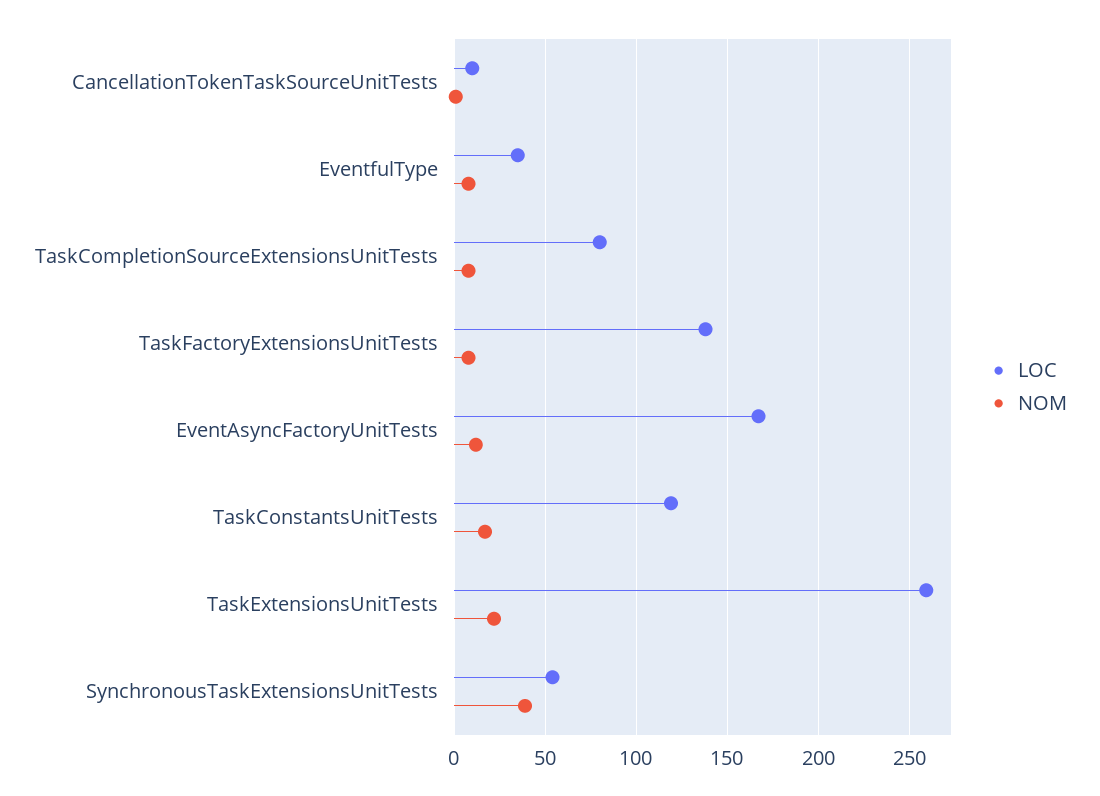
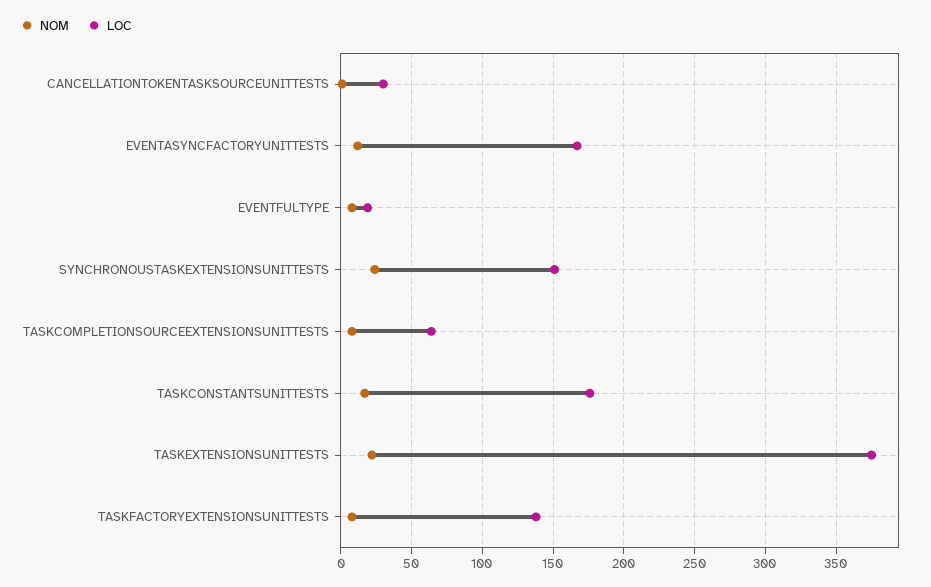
LOC, CancellationTokenTaskSourceUnitTests: 10 -> 30
LOC, EventfulType: 35 -> 20
LOC, TaskCompletionSourceExtensionsUnitTests: 80 -> 65
LOC, TaskConstantsUnitTests: 120 -> 175
LOC, TaskExtensionsUnitTests: 260 -> 375
LOC, SynchronousTaskExtensionsUnitTests: 55 -> 150
NOM, SynchronousTaskExtensionsUnitTests: 40 -> 25

